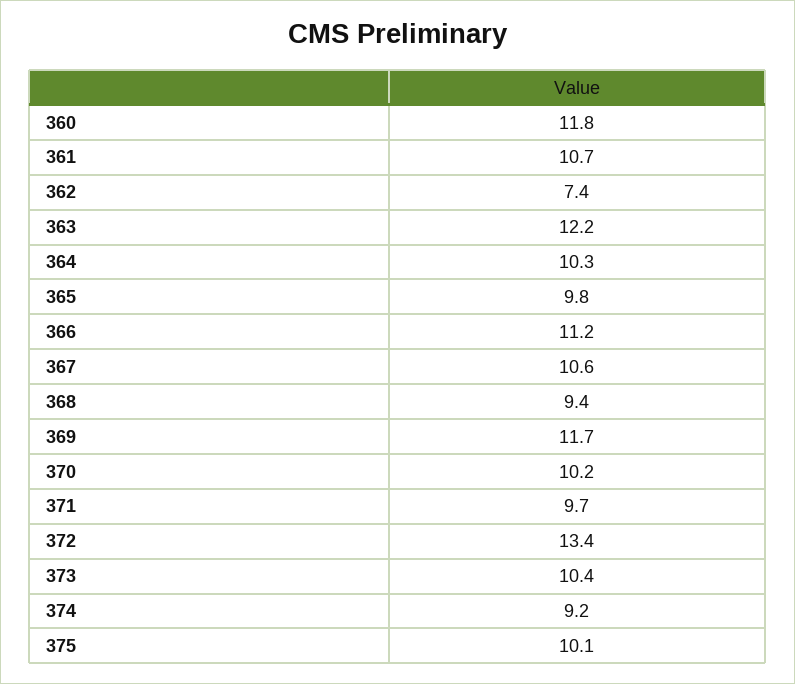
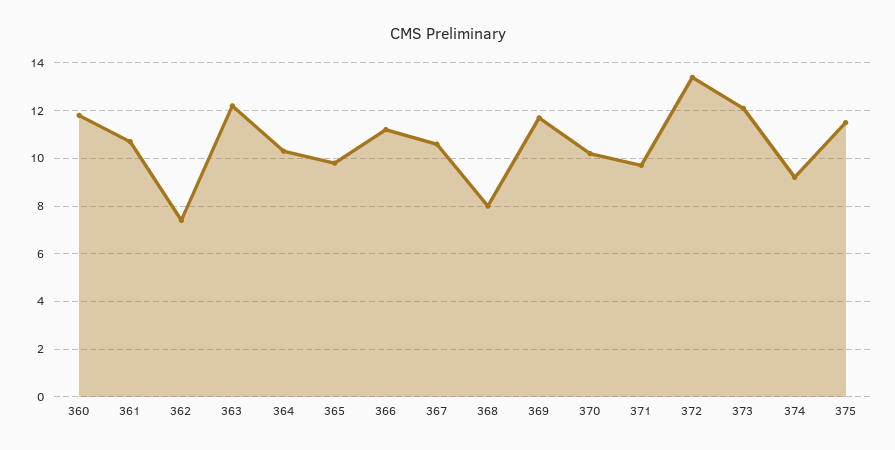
368: 9.4 -> 8
373: 10.4 -> 12
375: 10.1 -> 11.5

